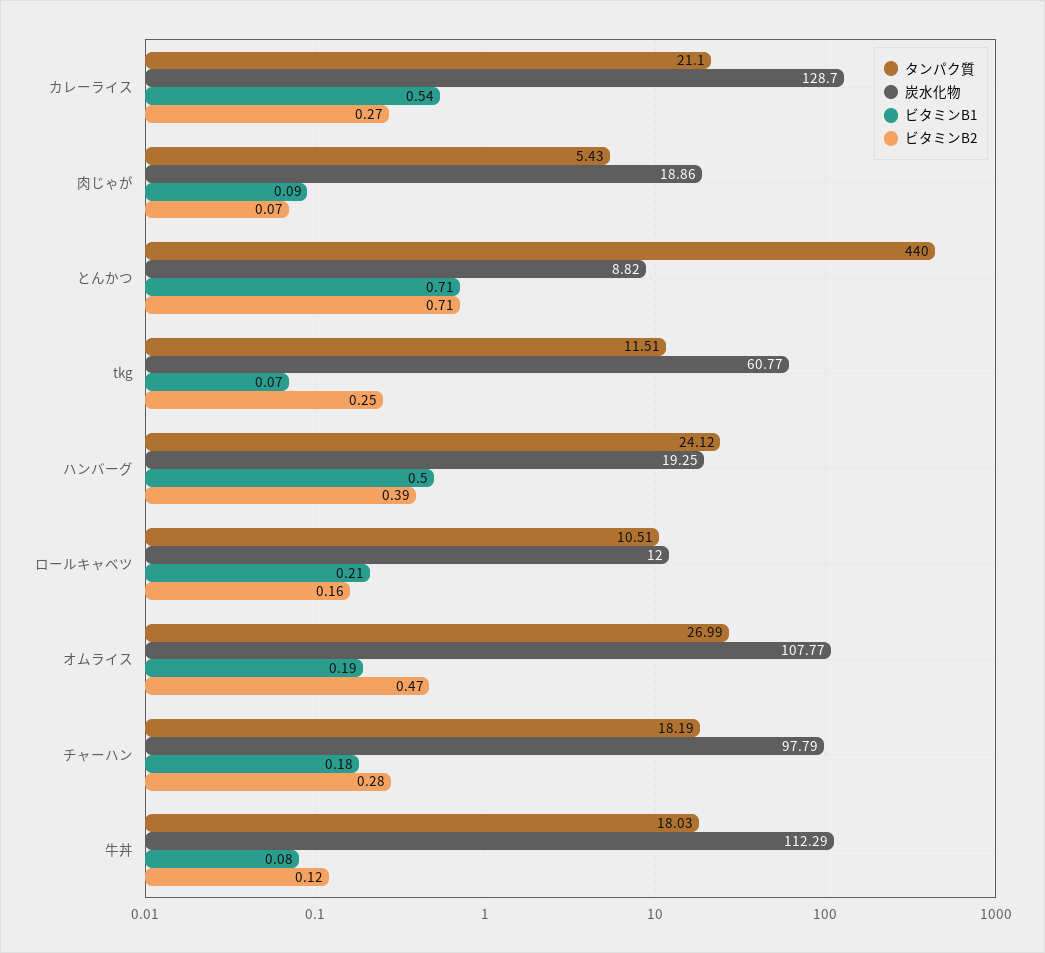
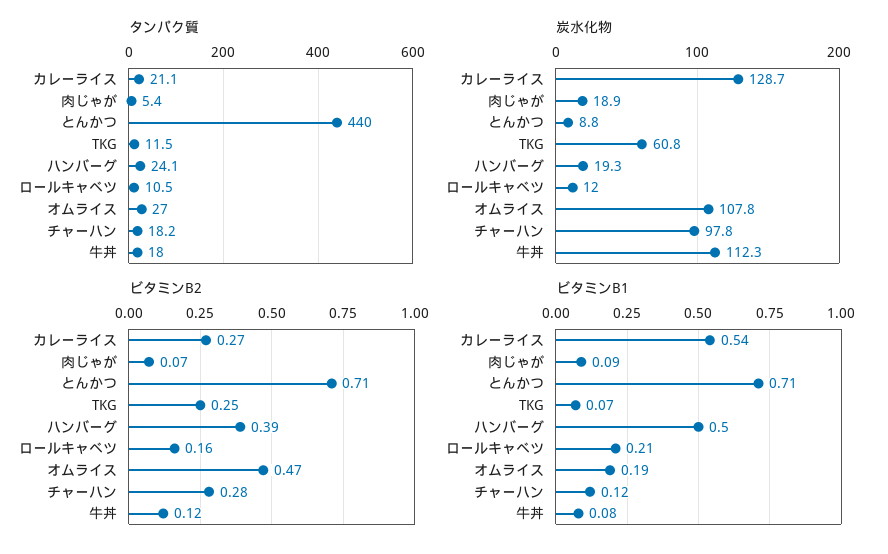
ビタミンB1, チャーハン: 0.18 -> 0.12

